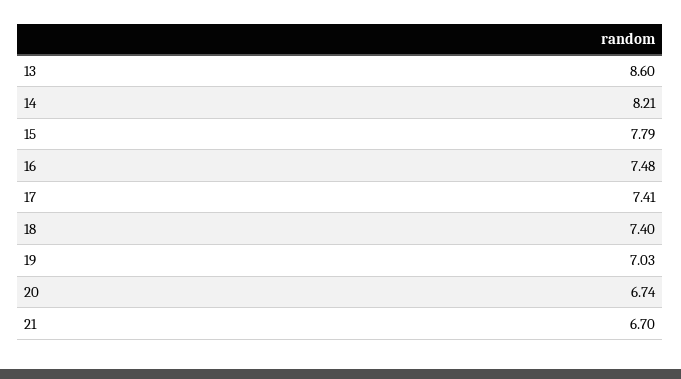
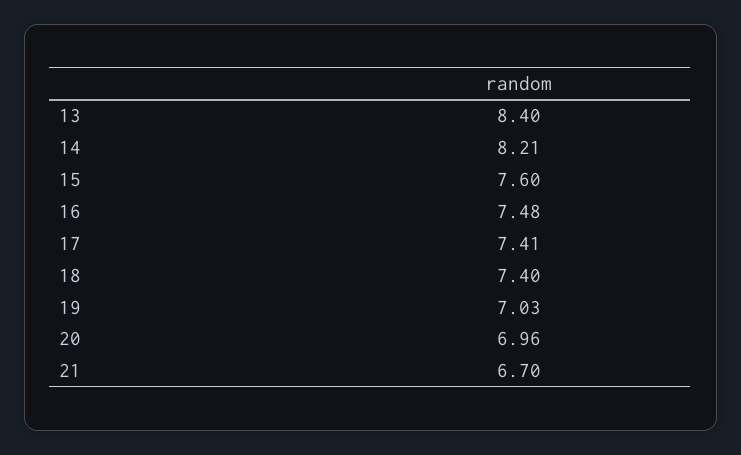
13: 8.6 -> 8.4
15: 7.79 -> 7.6
20: 6.74 -> 6.96

